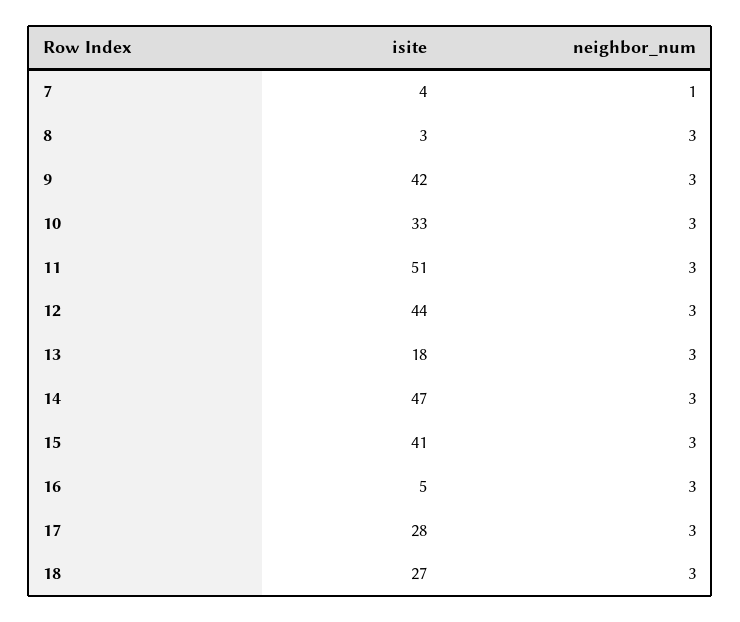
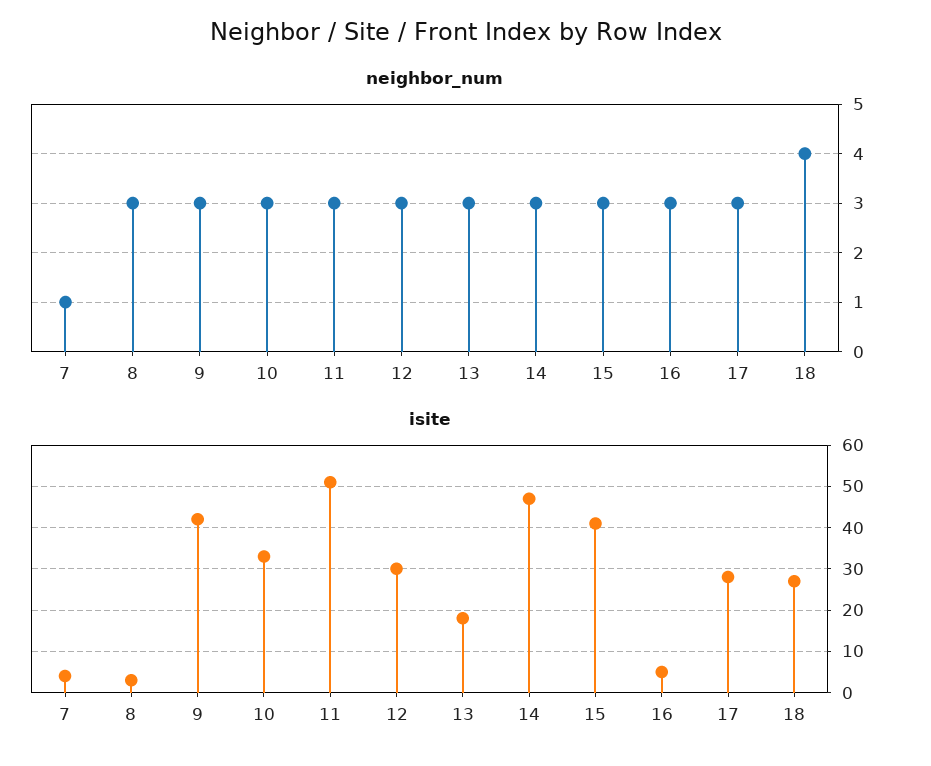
isite, 12: 44 -> 30
neighbor_num, 18: 3 -> 4

